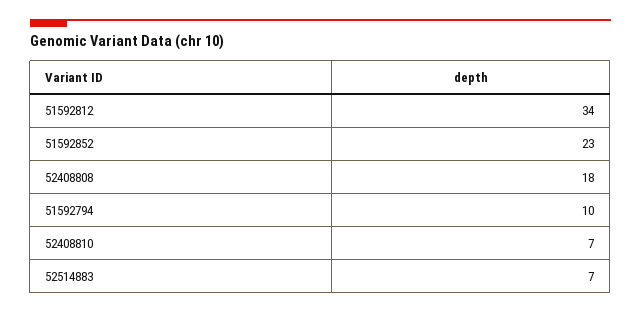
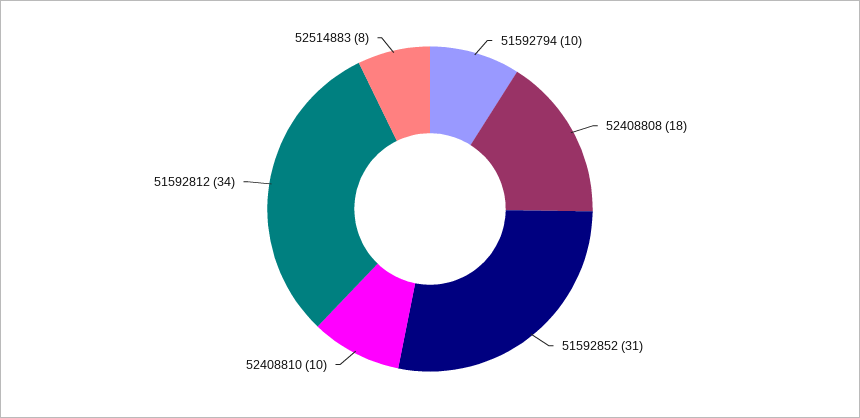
51592852: 23 -> 31
52408810: 7 -> 10
52514883: 7 -> 8

